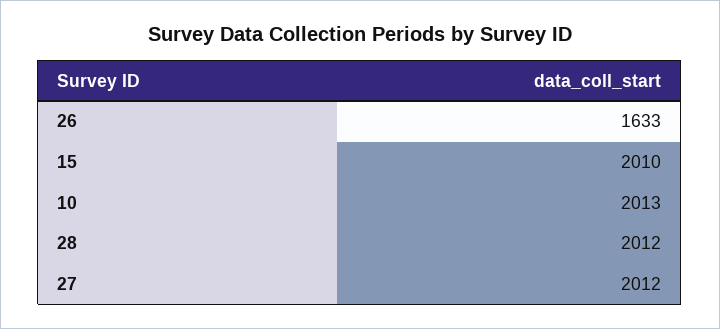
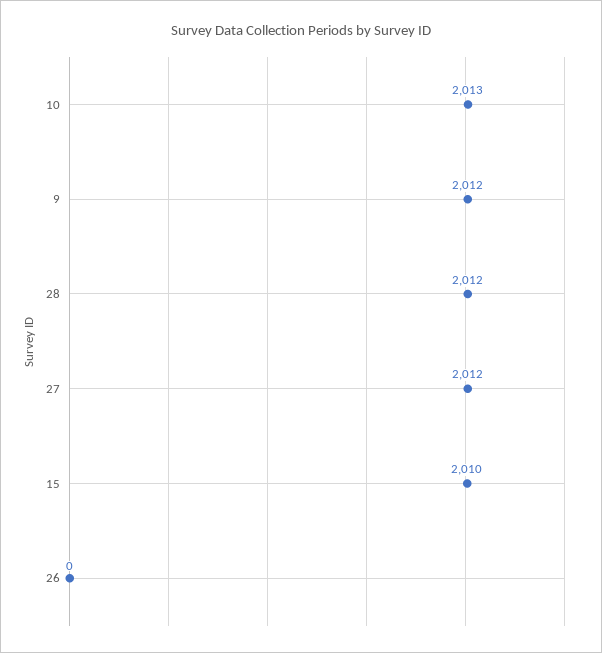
26: 1633 -> 0
9: none -> 2012

